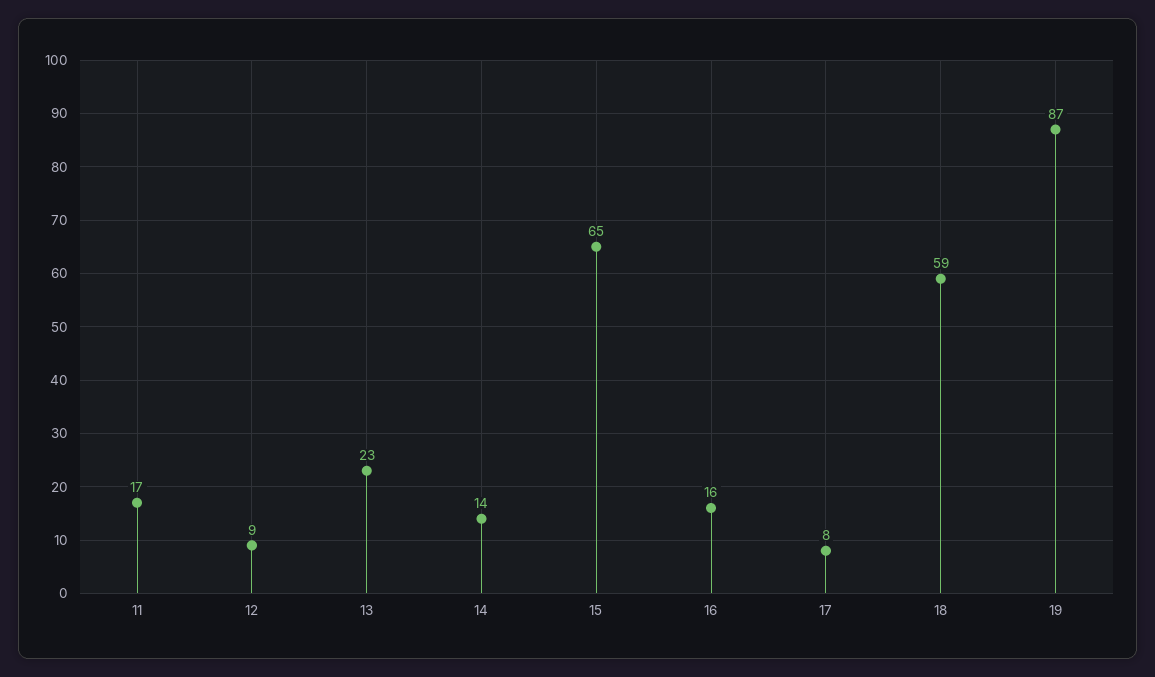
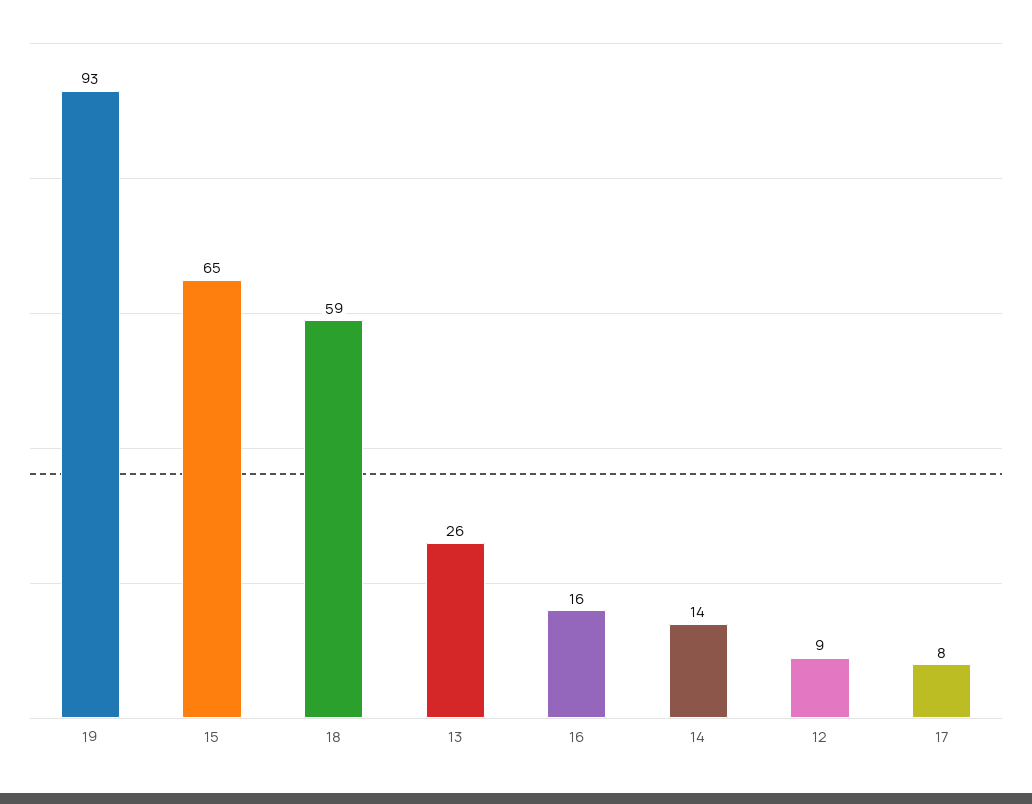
11: 17 -> none
13: 23 -> 26
19: 87 -> 93

